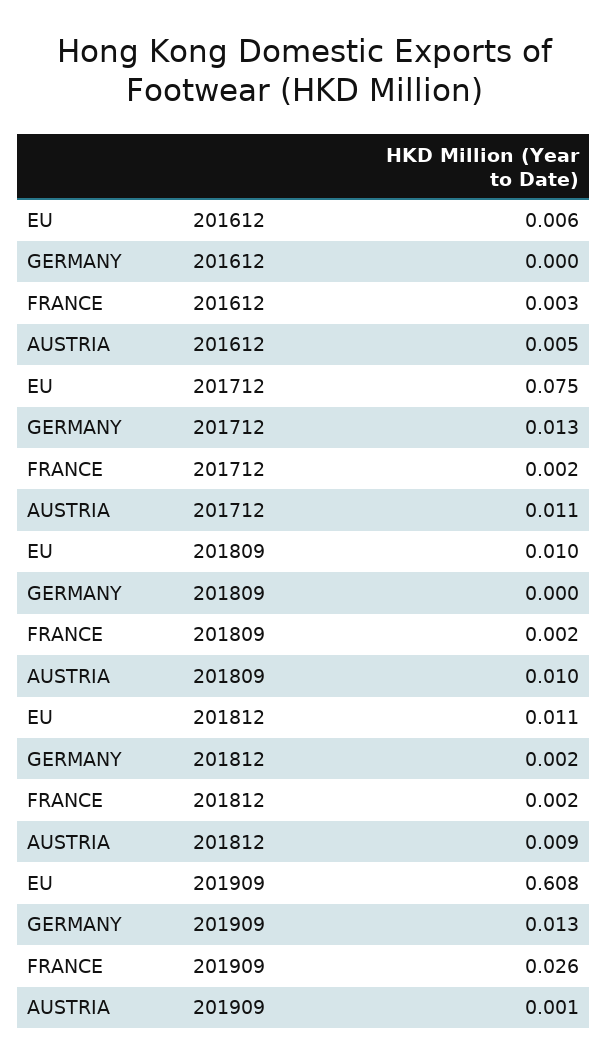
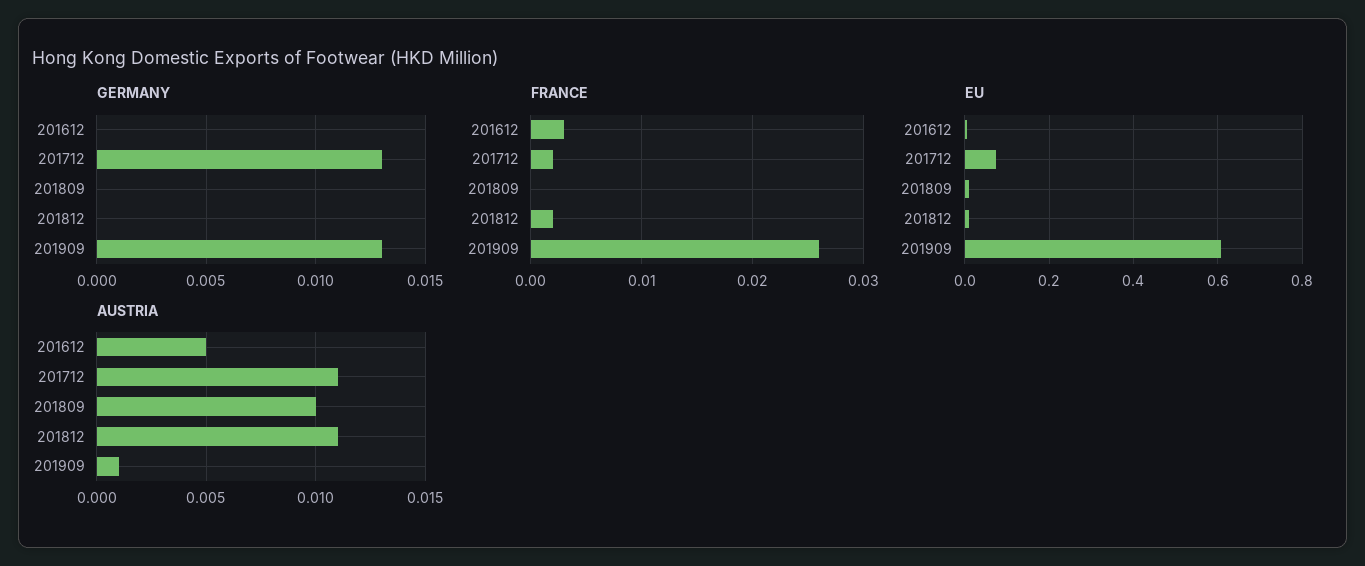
FRANCE, 201809: 0.002 -> 0
GERMANY, 201812: 0.002 -> 0
AUSTRIA, 201812: 0.009 -> 0.011

